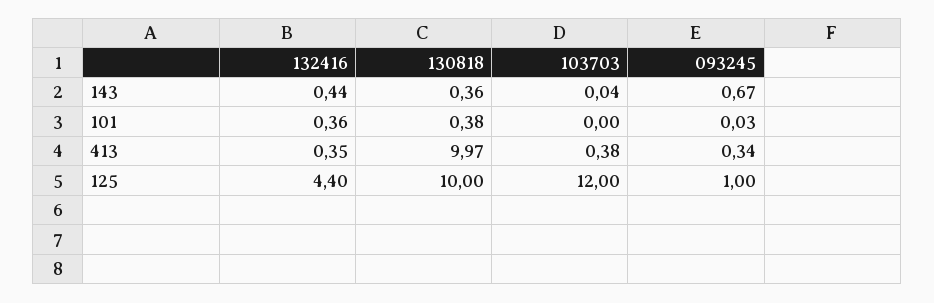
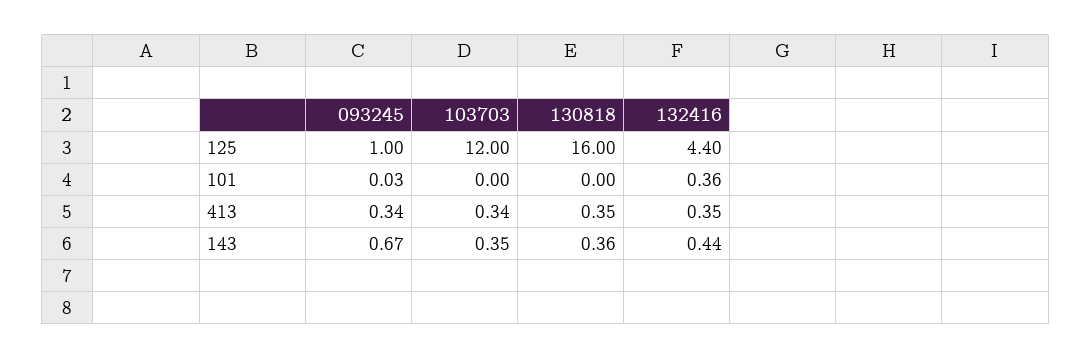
103703, 143: 0.04 -> 0.35
130818, 101: 0.38 -> 0
130818, 413: 9.97 -> 0.35
103703, 413: 0.38 -> 0.34
130818, 125: 10 -> 16

